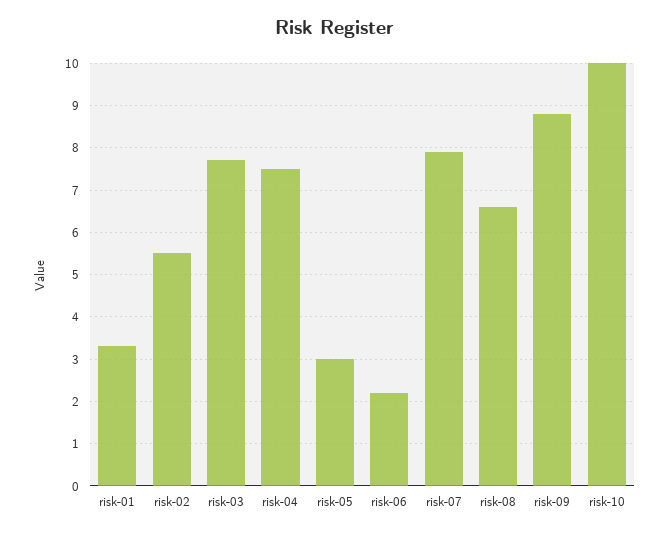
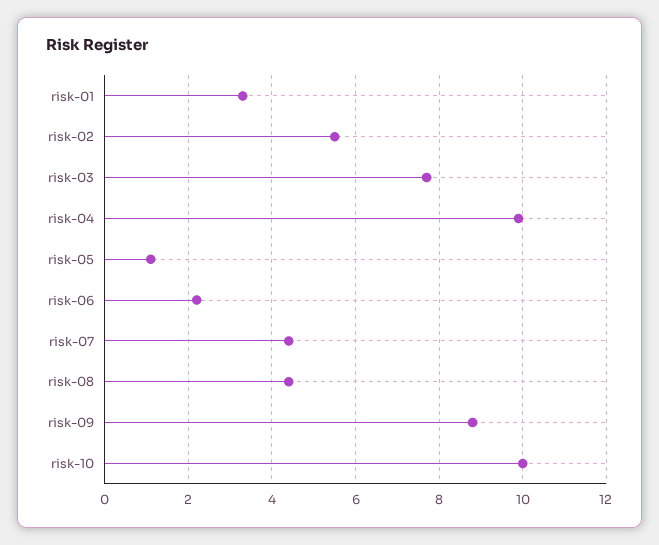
risk-04: 7.5 -> 10
risk-05: 3 -> 1
risk-07: 8 -> 4.5
risk-08: 6.5 -> 4.5

